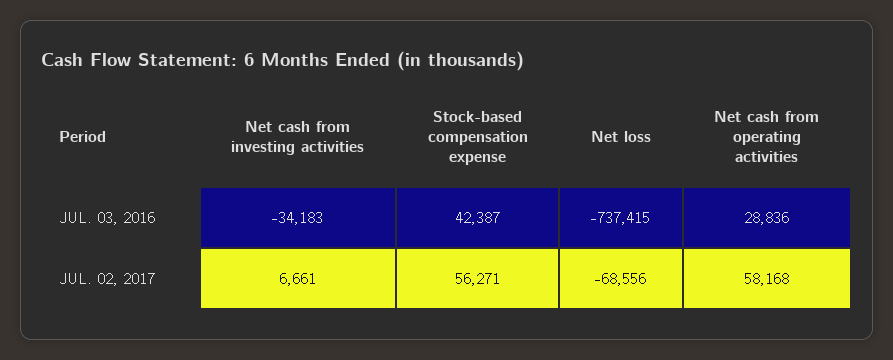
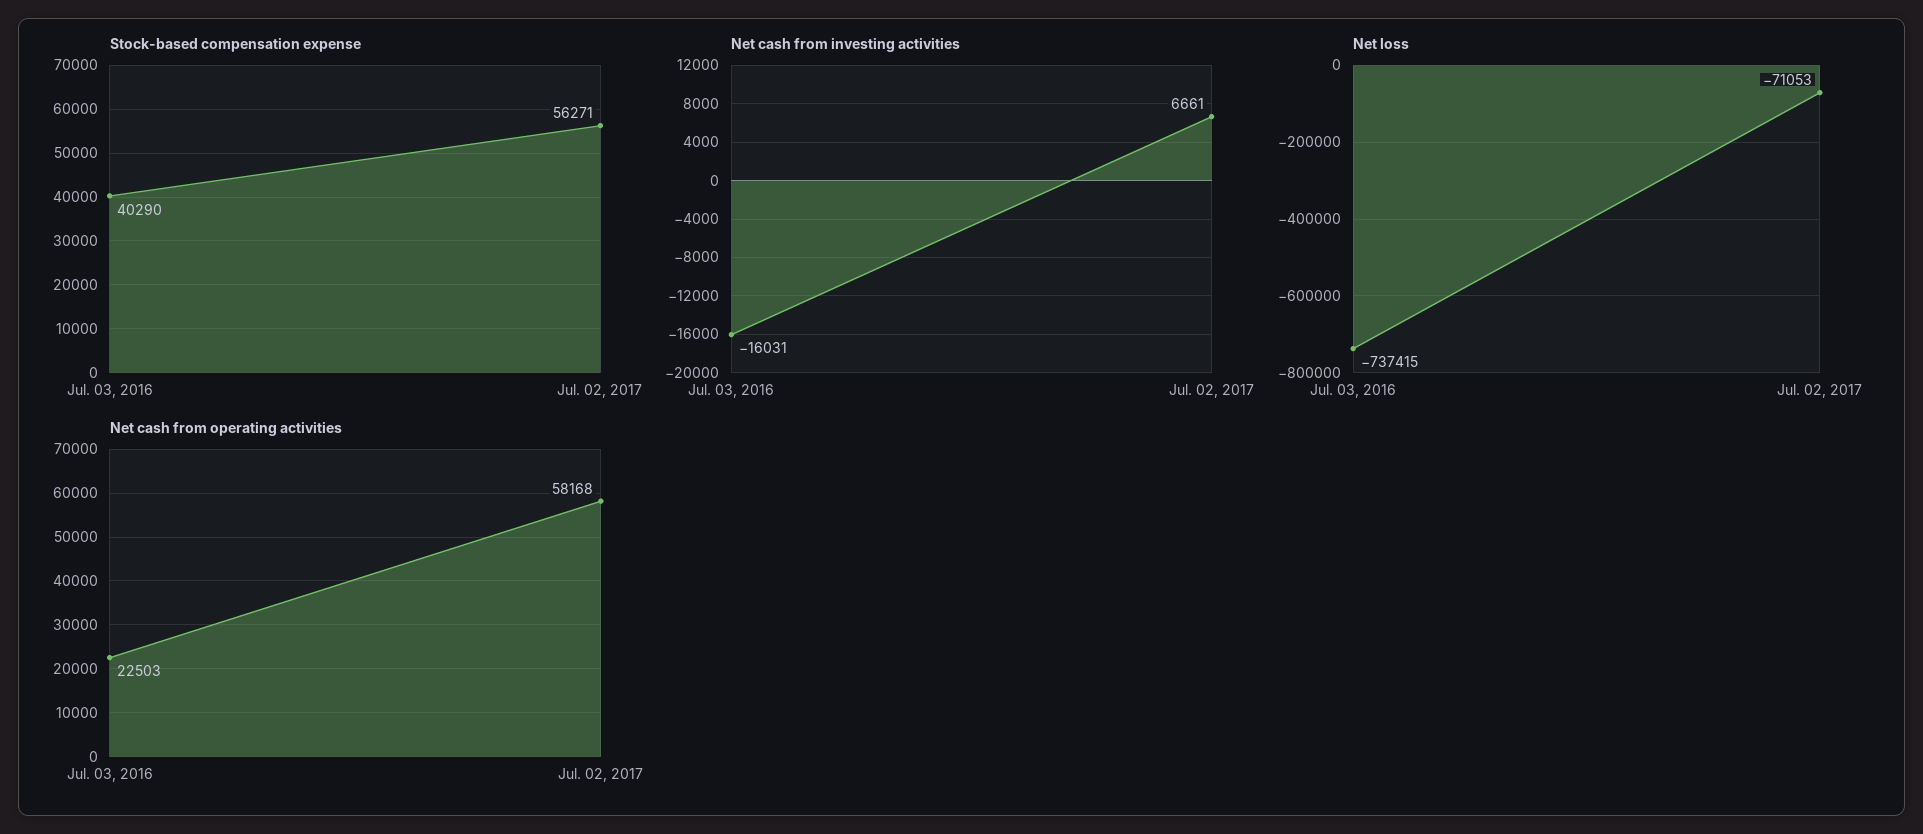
Net cash from investing activities, JUL. 03, 2016: -34183 -> -16031
Stock-based compensation expense, JUL. 03, 2016: 42387 -> 40290
Net cash from operating activities, JUL. 03, 2016: 28836 -> 22503
Net loss, JUL. 02, 2017: -68556 -> -71053

